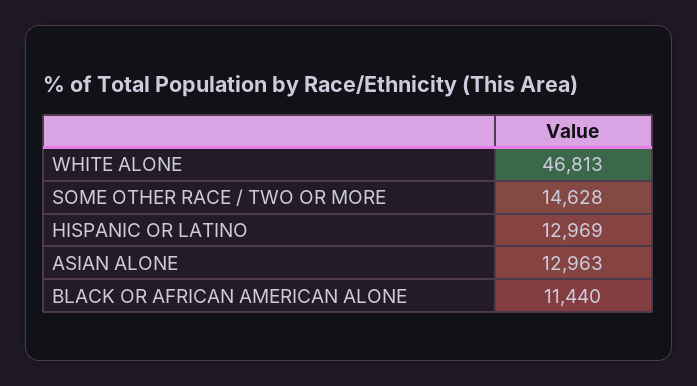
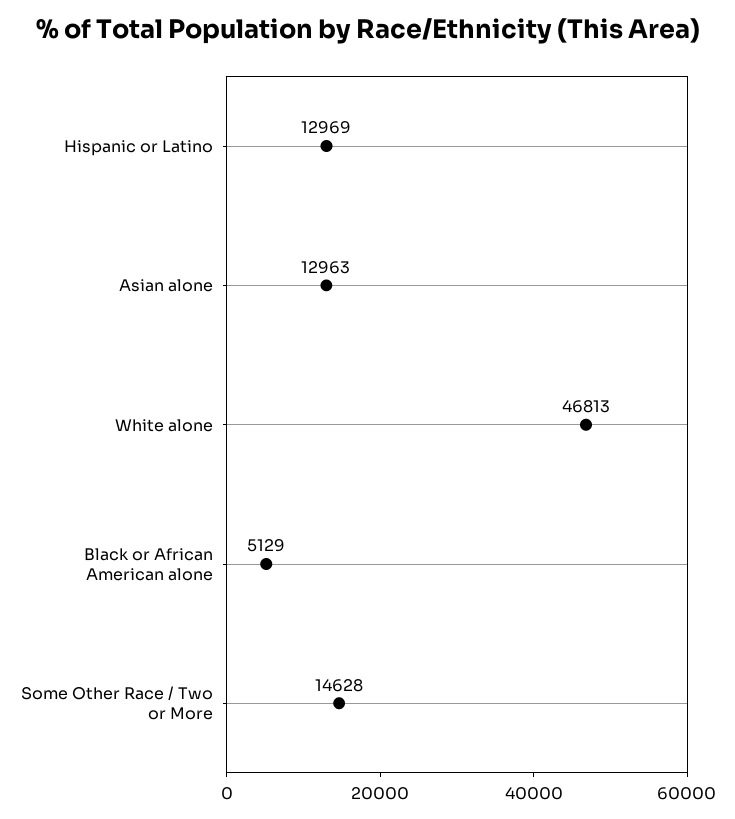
BLACK OR AFRICAN AMERICAN ALONE: 11440 -> 5129

